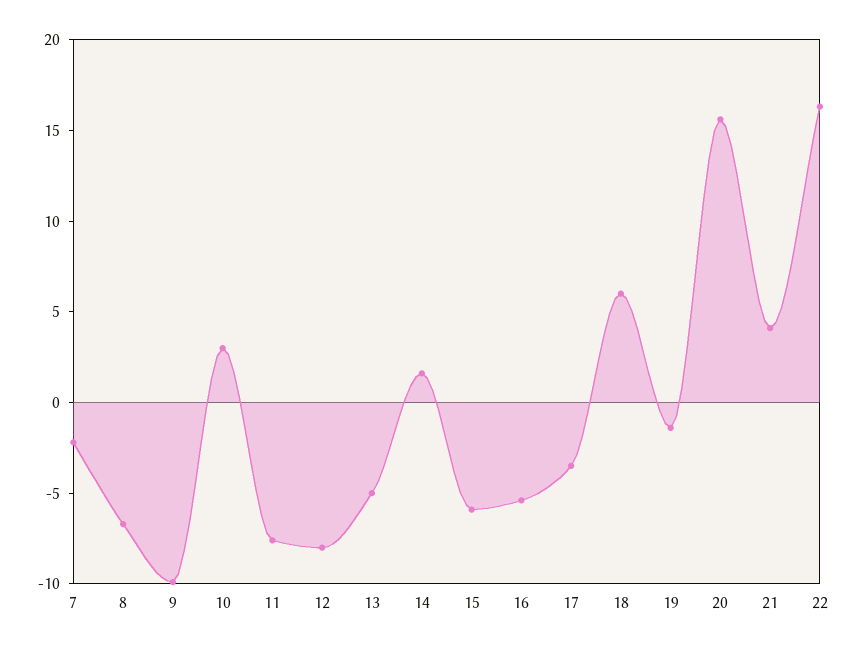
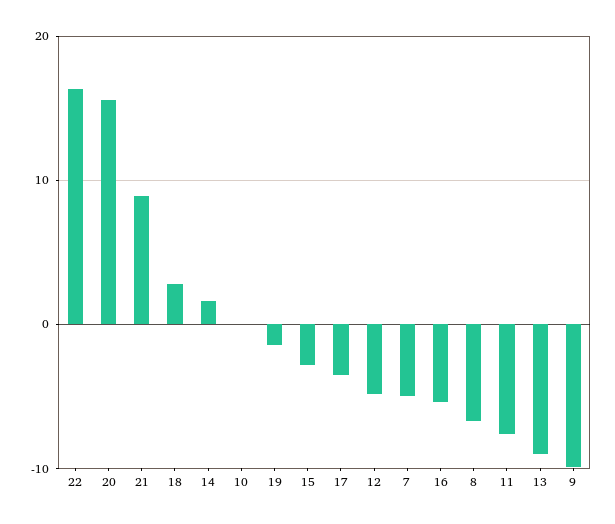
7: -2 -> -5
10: 3 -> 0
12: -8 -> -5
13: -5 -> -9
15: -6 -> -3
18: 6 -> 3
21: 4 -> 9

